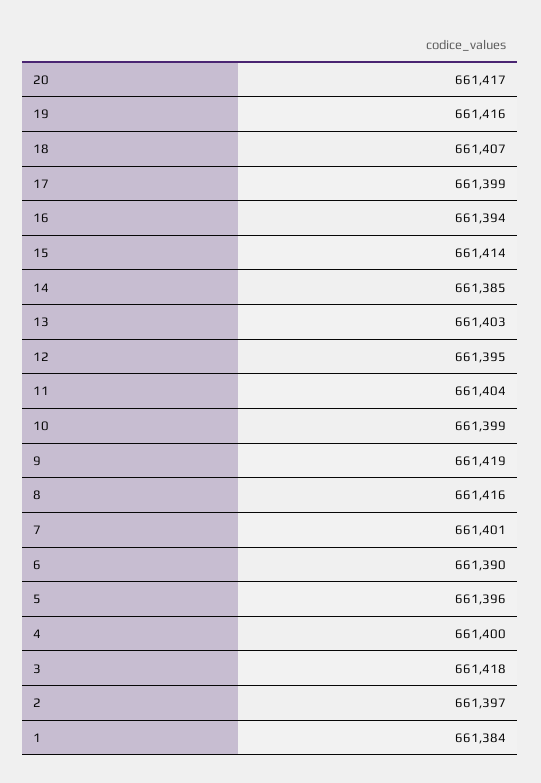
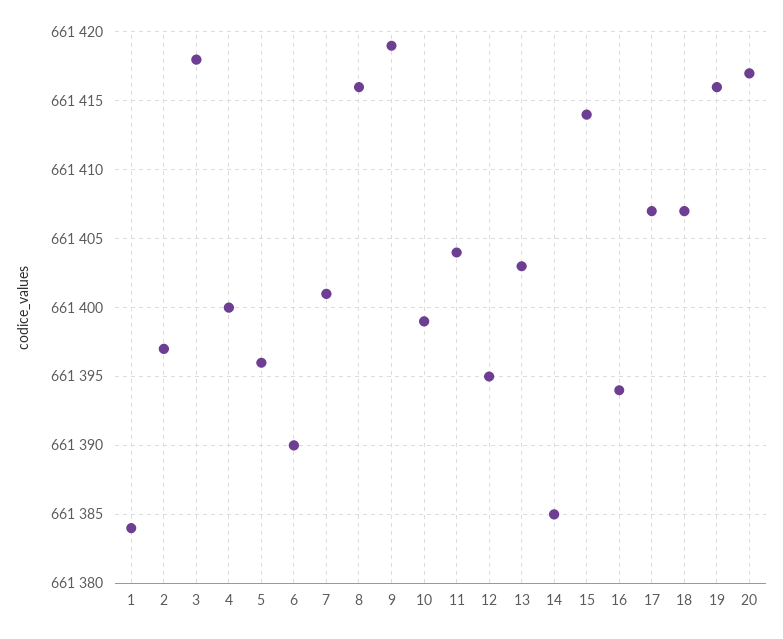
17: 661399 -> 661407

